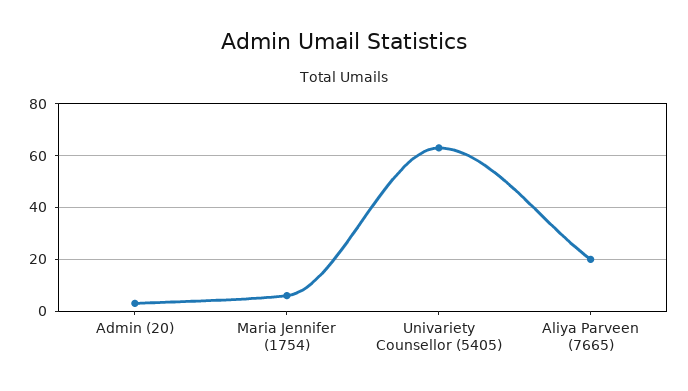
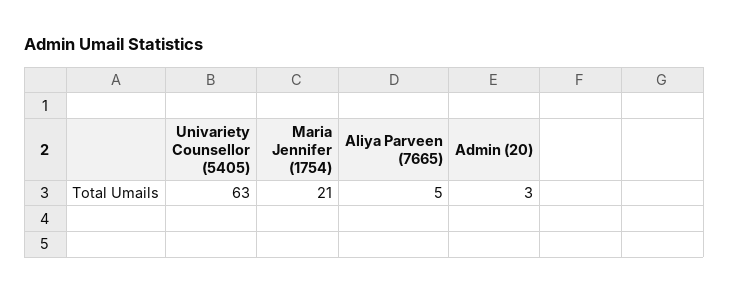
Maria Jennifer (1754): 5 -> 21
Aliya Parveen (7665): 20 -> 5

